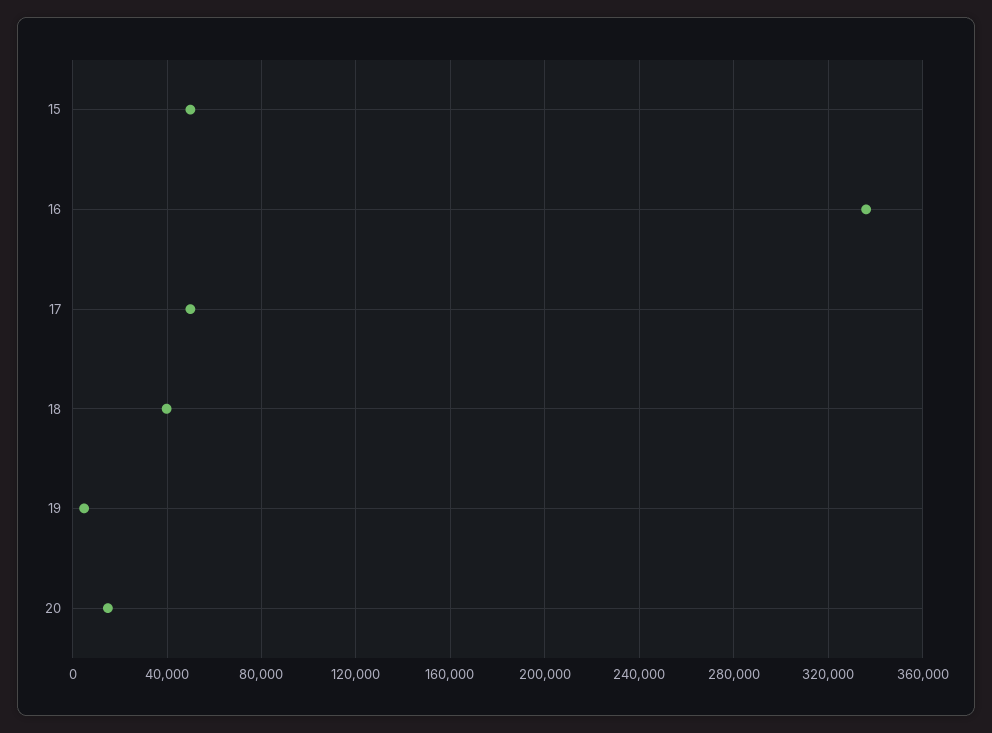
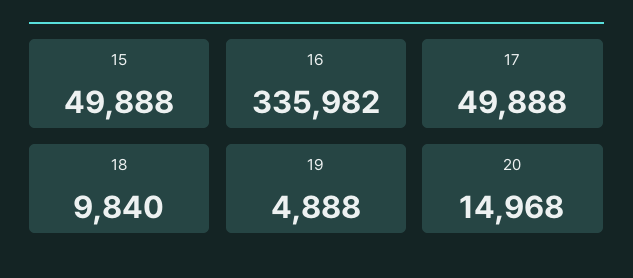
18: 40000 -> 9840

